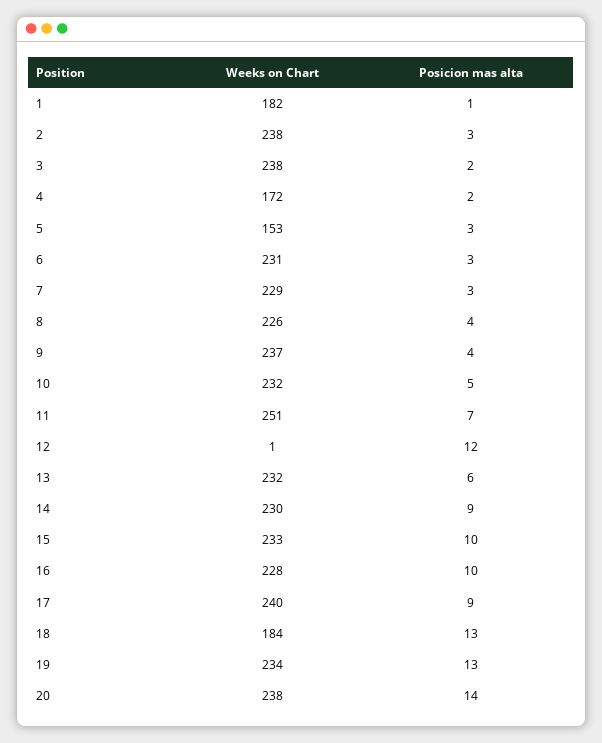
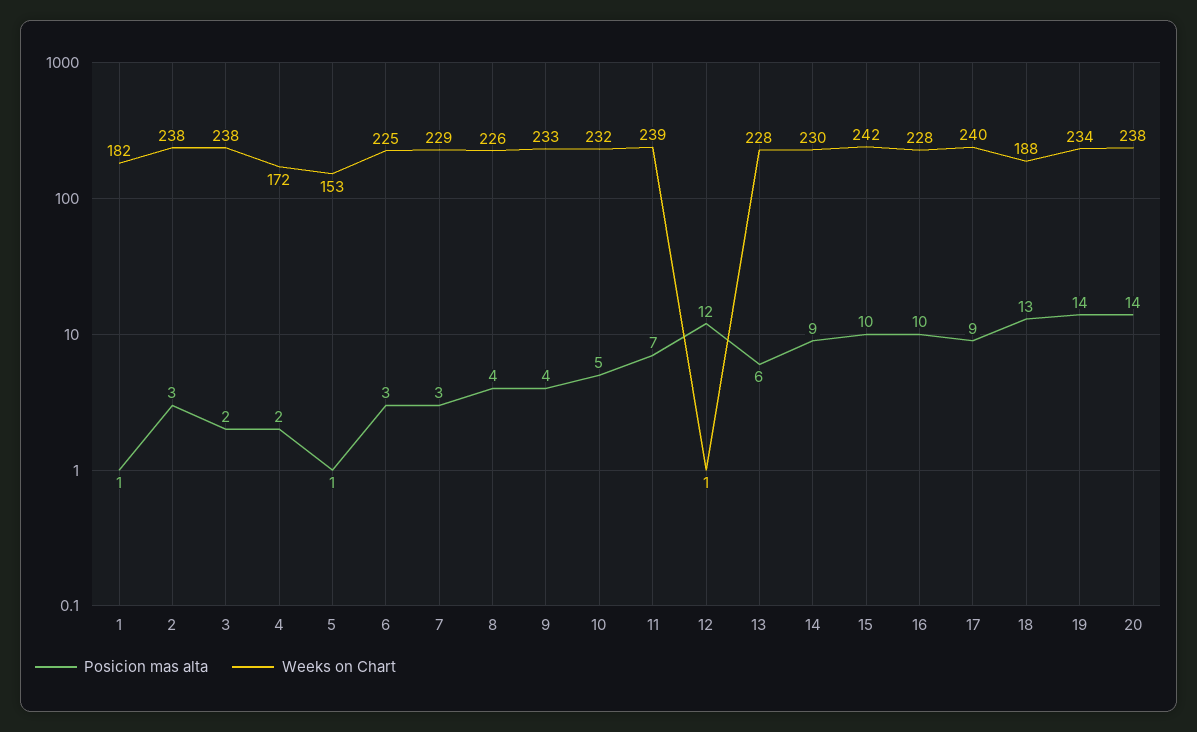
Posicion mas alta, 5: 3 -> 1
Weeks on Chart, 6: 231 -> 225
Weeks on Chart, 9: 237 -> 233
Weeks on Chart, 11: 251 -> 239
Weeks on Chart, 13: 232 -> 228
Weeks on Chart, 15: 233 -> 242
Weeks on Chart, 18: 184 -> 188
Posicion mas alta, 19: 13 -> 14

